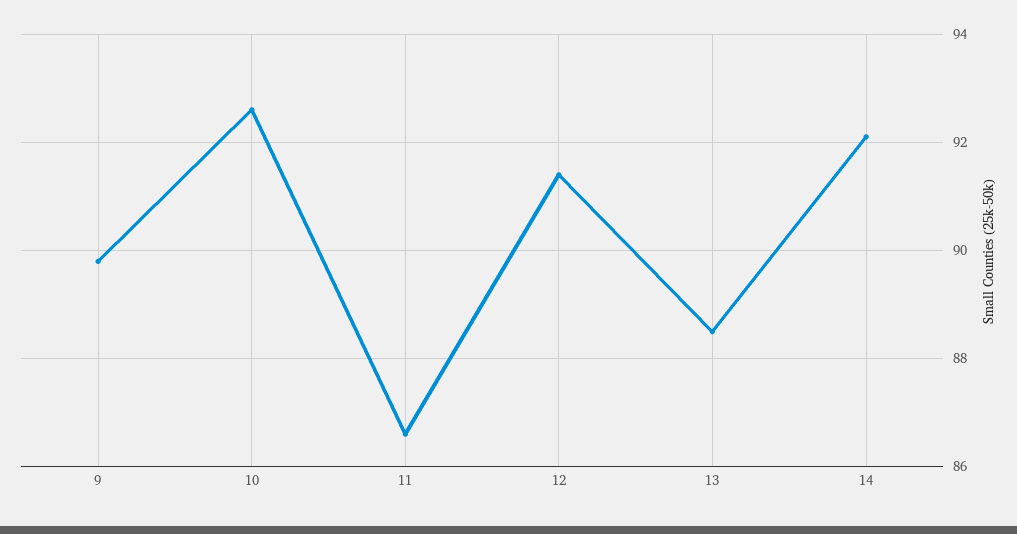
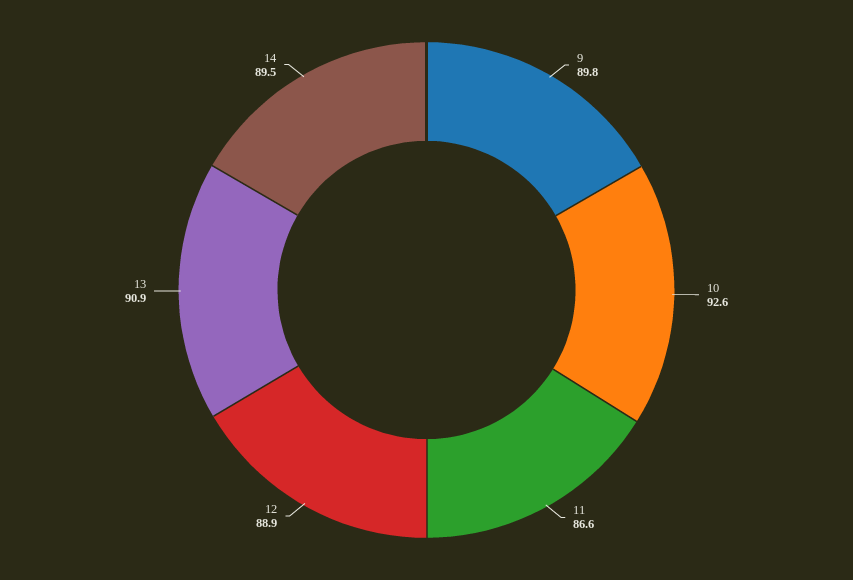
12: 91.5 -> 88.9
13: 88.5 -> 90.9
14: 92 -> 89.5

